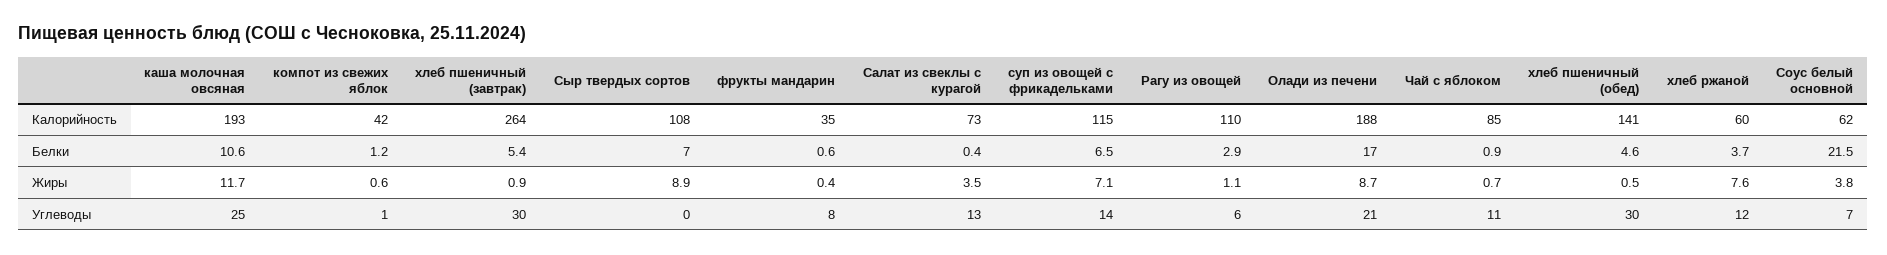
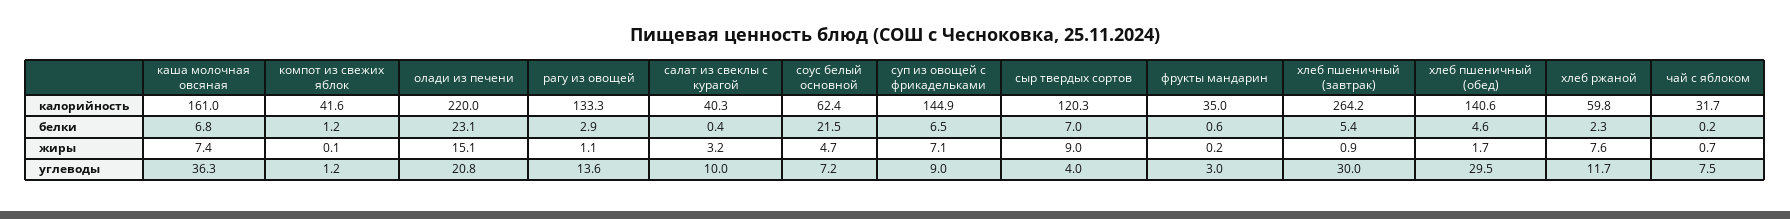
каша молочная овсяная, Калорийность: 193 -> 161
Сыр твердых сортов, Калорийность: 108 -> 120.3
Салат из свеклы с курагой, Калорийность: 73 -> 40.3
суп из овощей с фрикадельками, Калорийность: 115 -> 144.9
Рагу из овощей, Калорийность: 110 -> 133.3
Олади из печени, Калорийность: 188 -> 220
Чай с яблоком, Калорийность: 85 -> 31.7
каша молочная овсяная, Белки: 10.6 -> 6.8
Олади из печени, Белки: 17 -> 23.1
Чай с яблоком, Белки: 0.9 -> 0.2
хлеб ржаной, Белки: 3.7 -> 2.3
каша молочная овсяная, Жиры: 11.7 -> 7.4
компот из свежих яблок, Жиры: 0.6 -> 0.1
Сыр твердых сортов, Жиры: 8.9 -> 9
фрукты мандарин, Жиры: 0.4 -> 0.2
Салат из свеклы с курагой, Жиры: 3.5 -> 3.2
Олади из печени, Жиры: 8.7 -> 15.1
хлеб пшеничный (обед), Жиры: 0.5 -> 1.7
Соус белый основной, Жиры: 3.8 -> 4.7
каша молочная овсяная, Углеводы: 25 -> 36.3
Сыр твердых сортов, Углеводы: 0 -> 4
фрукты мандарин, Углеводы: 8 -> 3
Салат из свеклы с курагой, Углеводы: 13 -> 10
суп из овощей с фрикадельками, Углеводы: 14 -> 9
Рагу из овощей, Углеводы: 6 -> 13.6
Чай с яблоком, Углеводы: 11 -> 7.5

